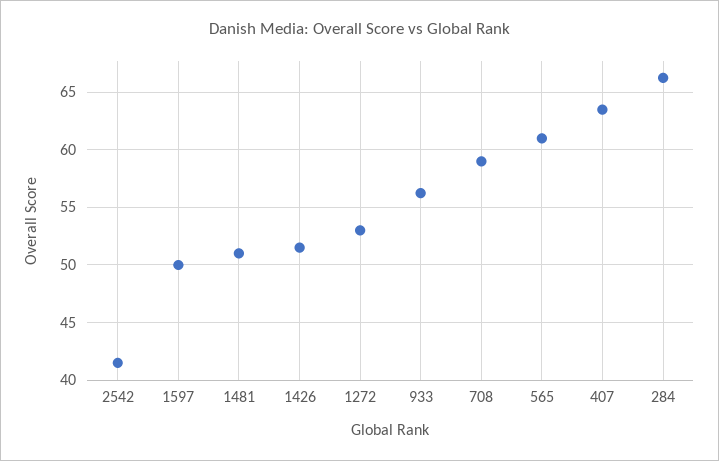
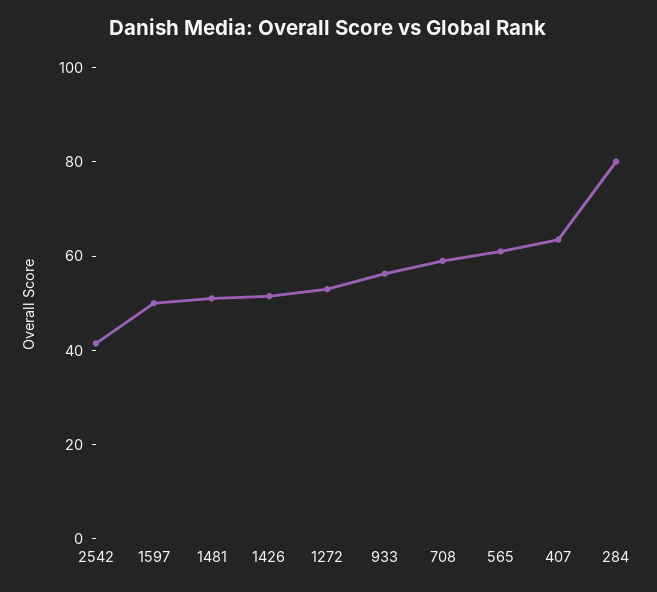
284: 66 -> 80

